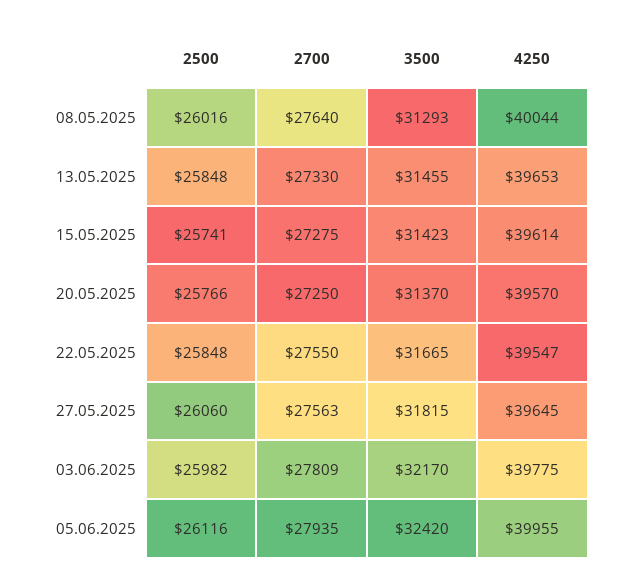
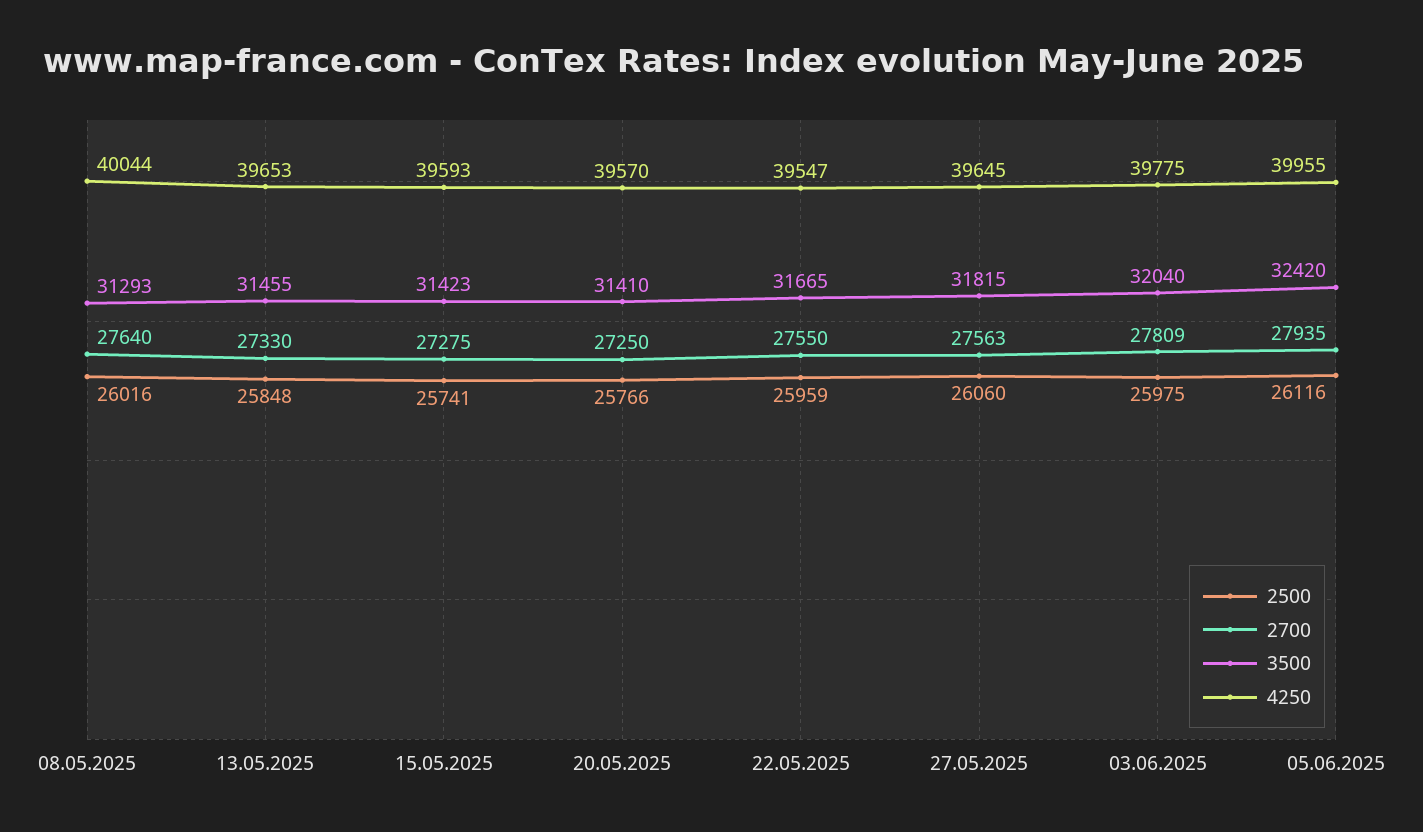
4250, 15.05.2025: 39614 -> 39593
3500, 20.05.2025: 31370 -> 31410
2500, 22.05.2025: 25848 -> 25959
2500, 03.06.2025: 25982 -> 25975
3500, 03.06.2025: 32170 -> 32040

